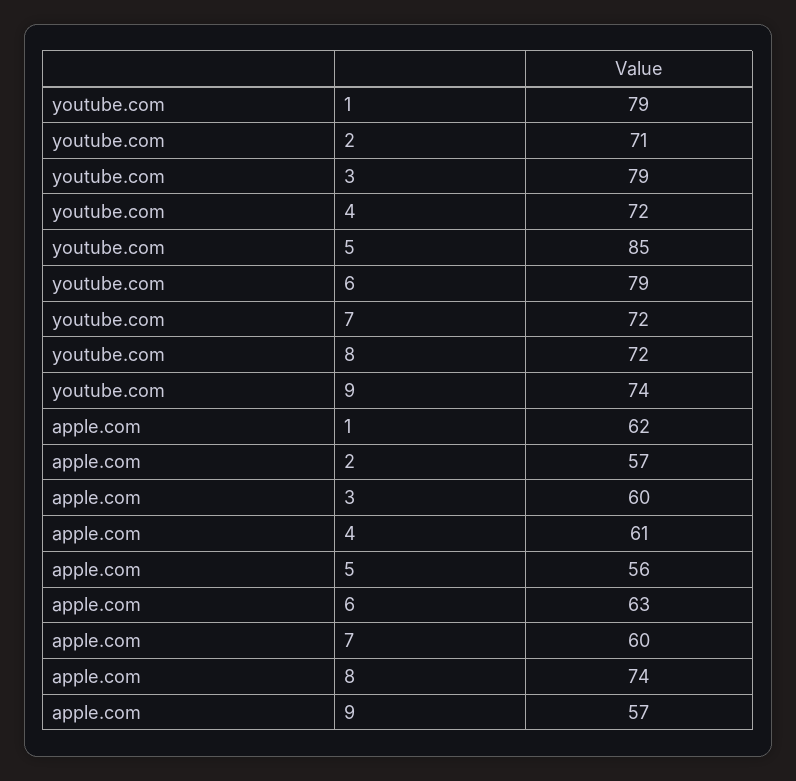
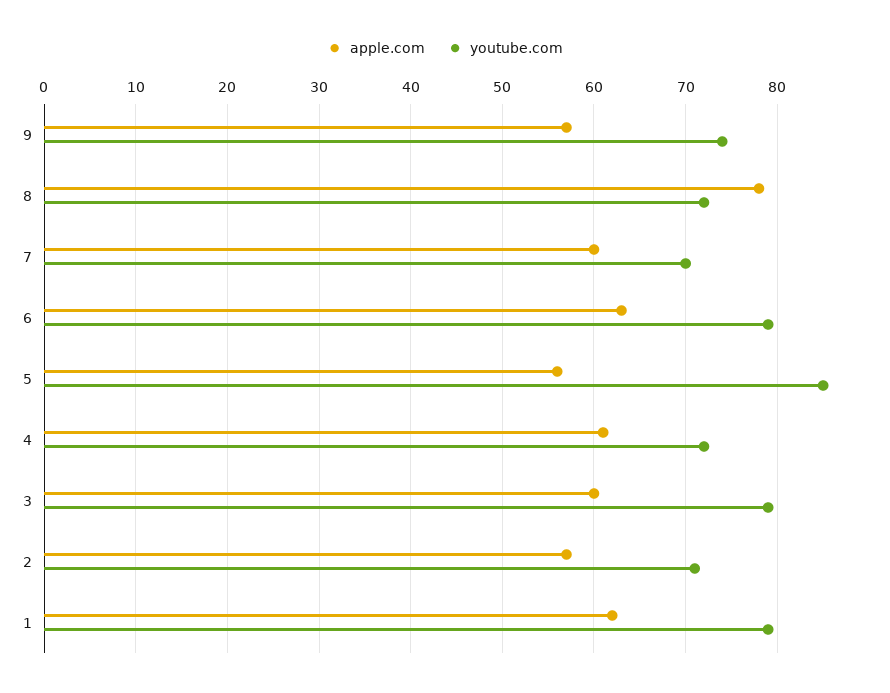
youtube.com, 7: 72 -> 70
apple.com, 8: 74 -> 78

